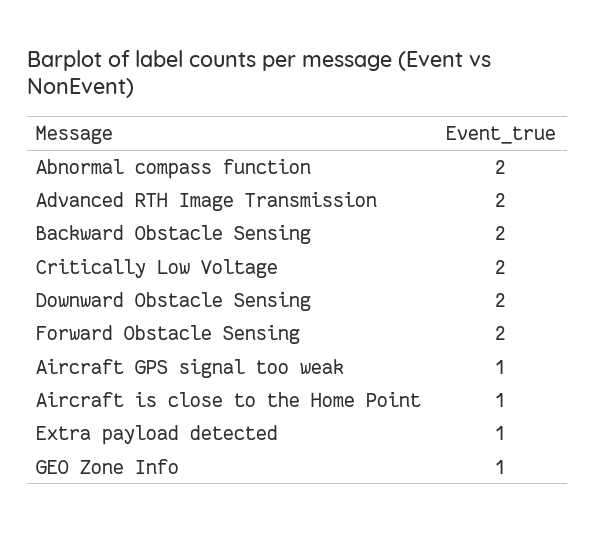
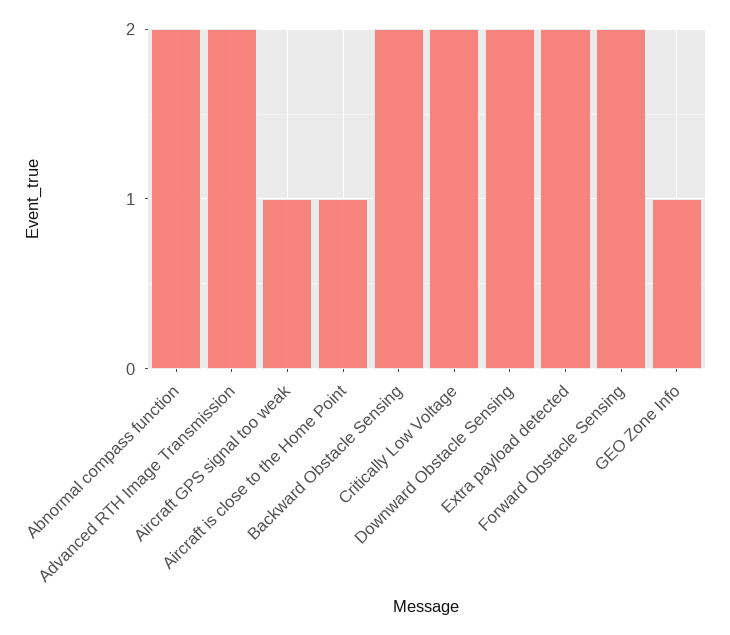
Extra payload detected: 1 -> 2

